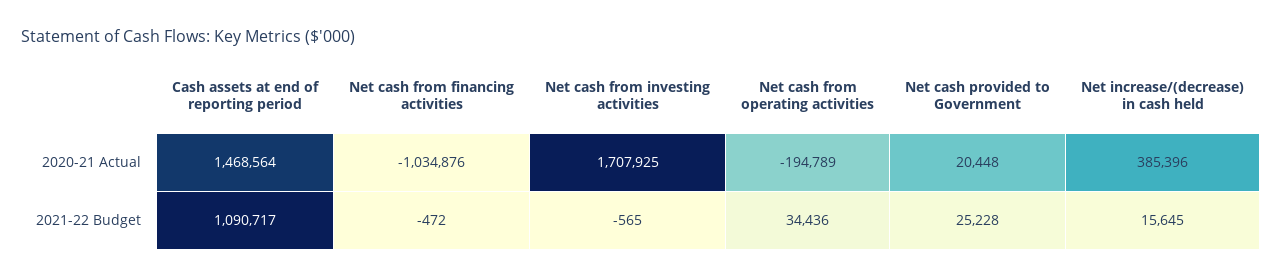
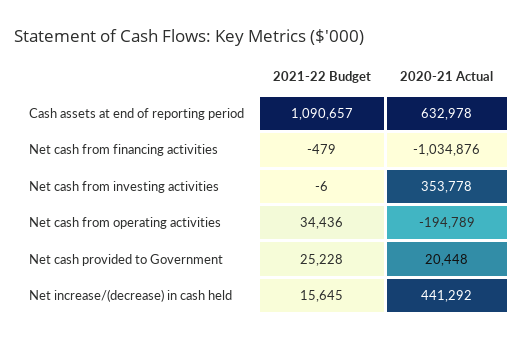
Cash assets at end of reporting period, 2020-21 Actual: 1468564 -> 632978
Net cash from investing activities, 2020-21 Actual: 1707925 -> 353778
Net increase/(decrease) in cash held, 2020-21 Actual: 385396 -> 441292
Cash assets at end of reporting period, 2021-22 Budget: 1090717 -> 1090657
Net cash from financing activities, 2021-22 Budget: -472 -> -479
Net cash from investing activities, 2021-22 Budget: -565 -> -6

